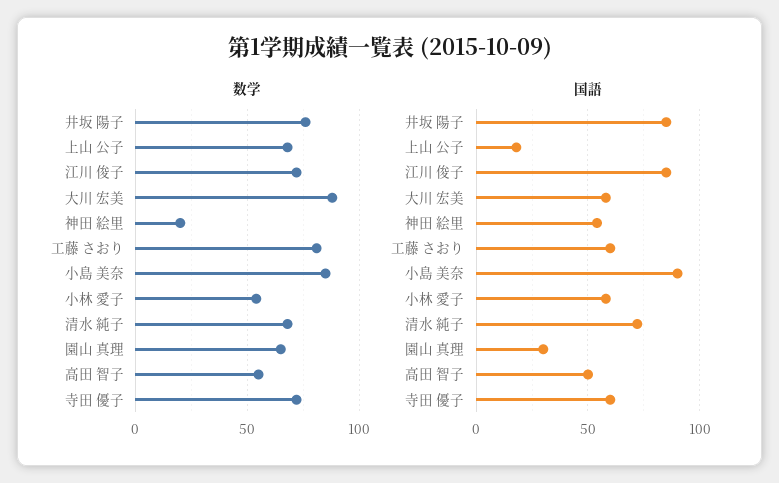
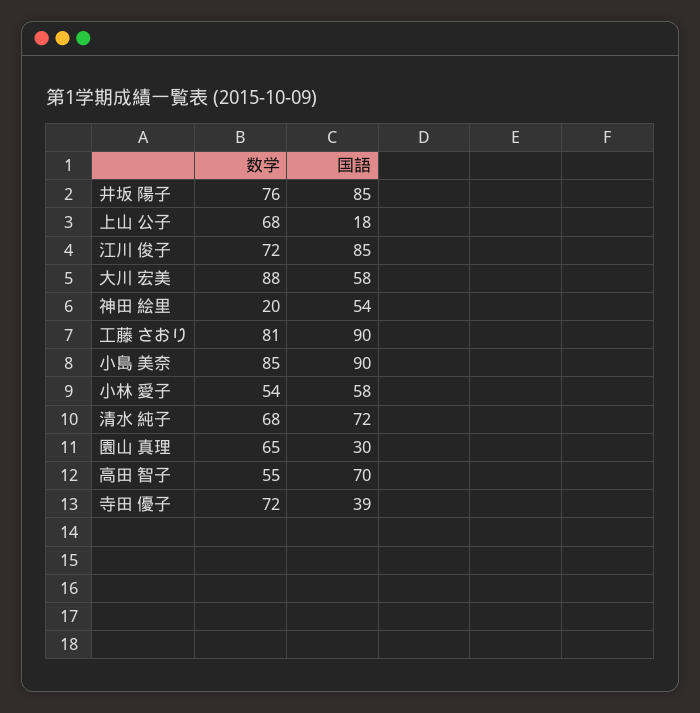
国語, 工藤 さおり: 60 -> 90
国語, 高田 智子: 50 -> 70
国語, 寺田 優子: 60 -> 39

